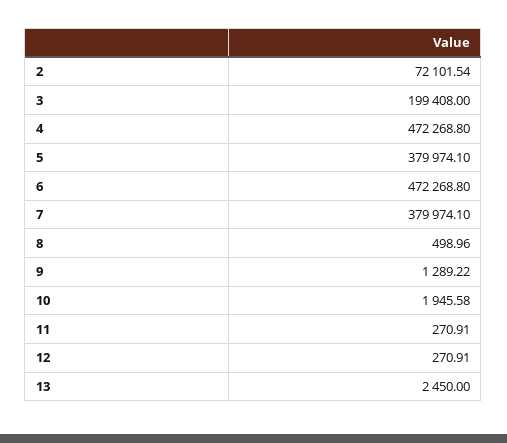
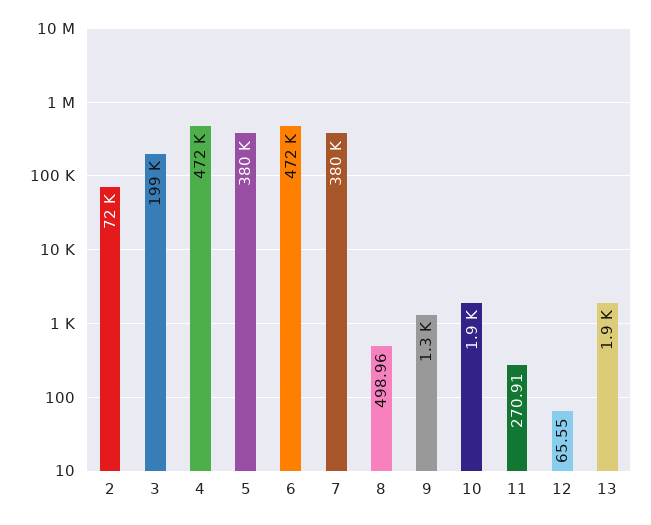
12: 270.91 -> 65.55
13: 2450 -> 1900

